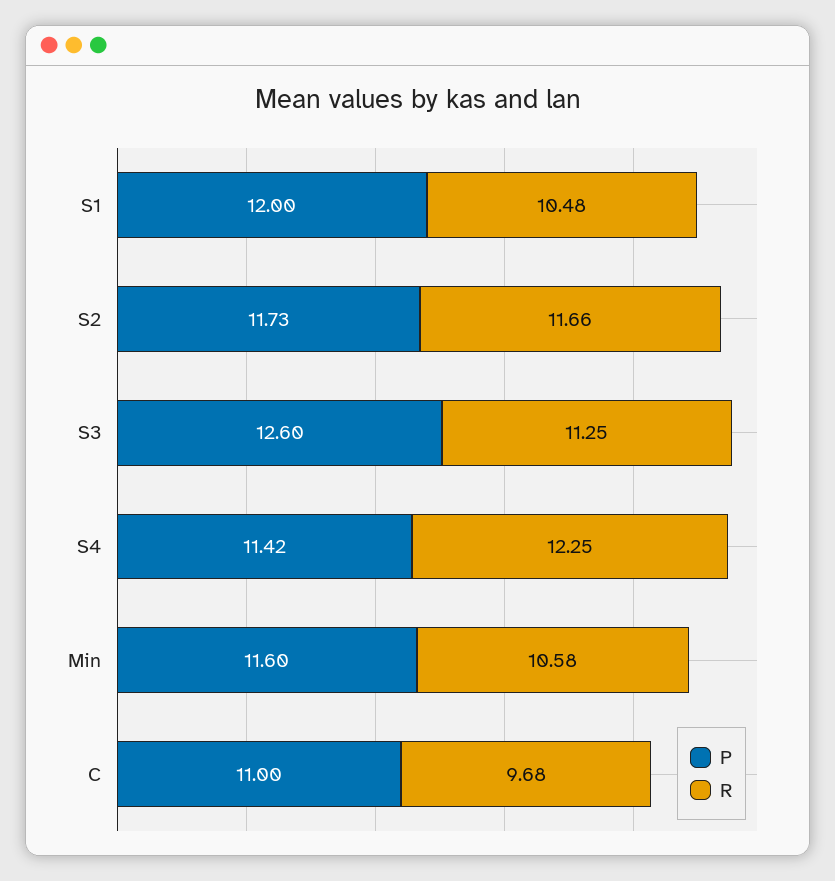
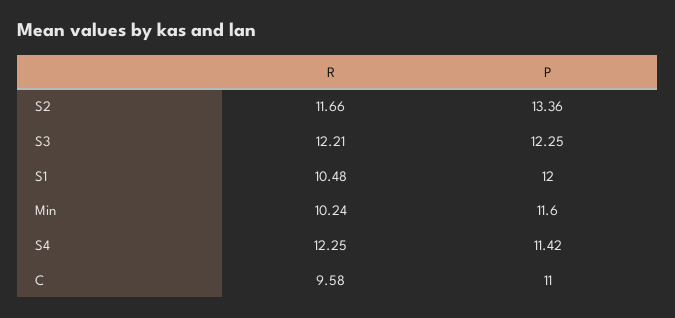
P, S2: 11.73 -> 13.36
P, S3: 12.6 -> 12.25
R, S3: 11.25 -> 12.21
R, Min: 10.58 -> 10.24
R, C: 9.68 -> 9.58

